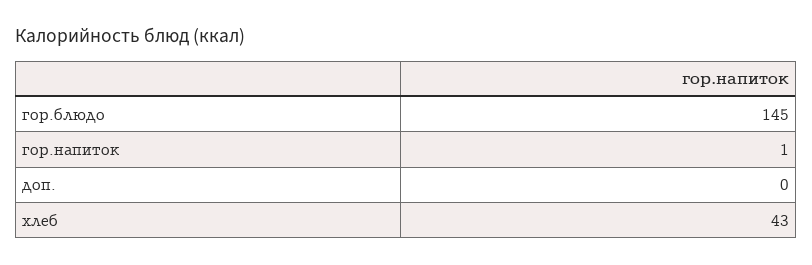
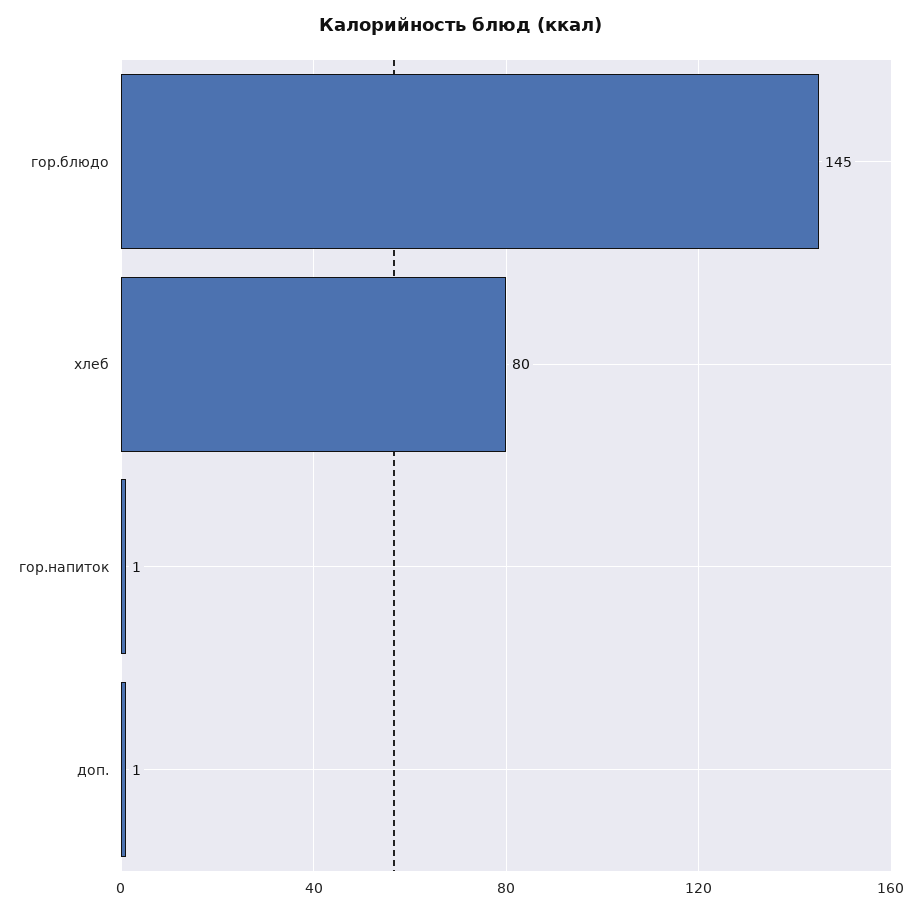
доп.: 0 -> 1
хлеб: 43 -> 80

